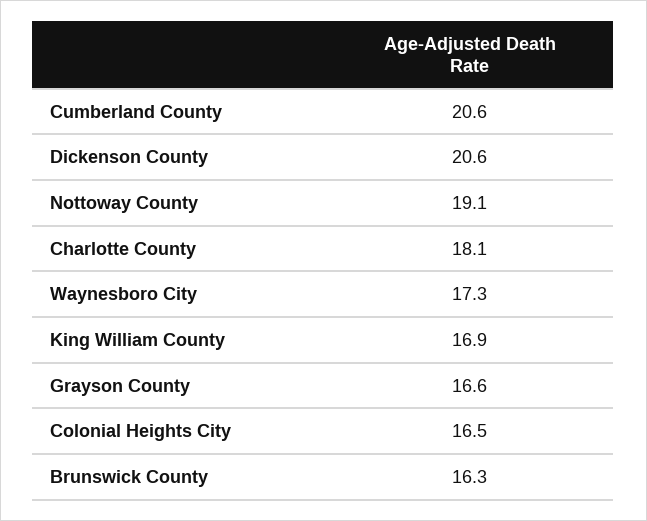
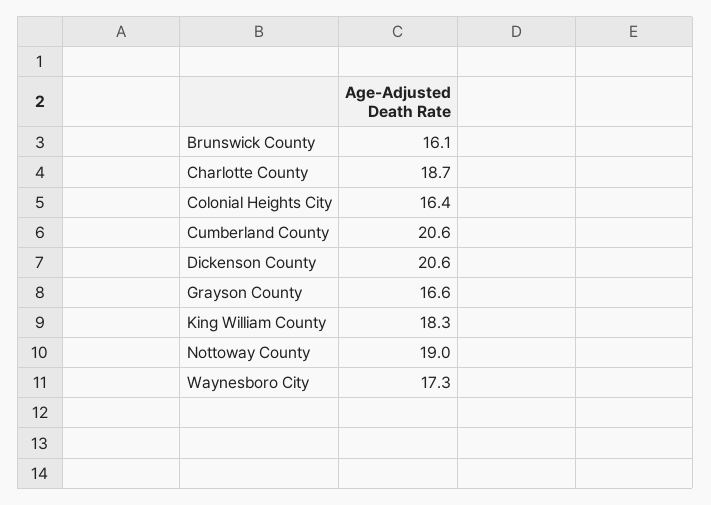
Nottoway County: 19.1 -> 19
Charlotte County: 18.1 -> 18.7
King William County: 16.9 -> 18.3
Colonial Heights City: 16.5 -> 16.4
Brunswick County: 16.3 -> 16.1

